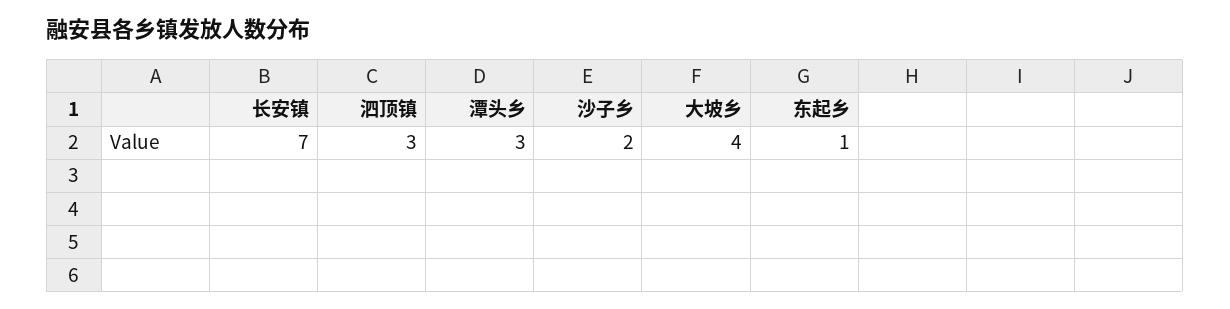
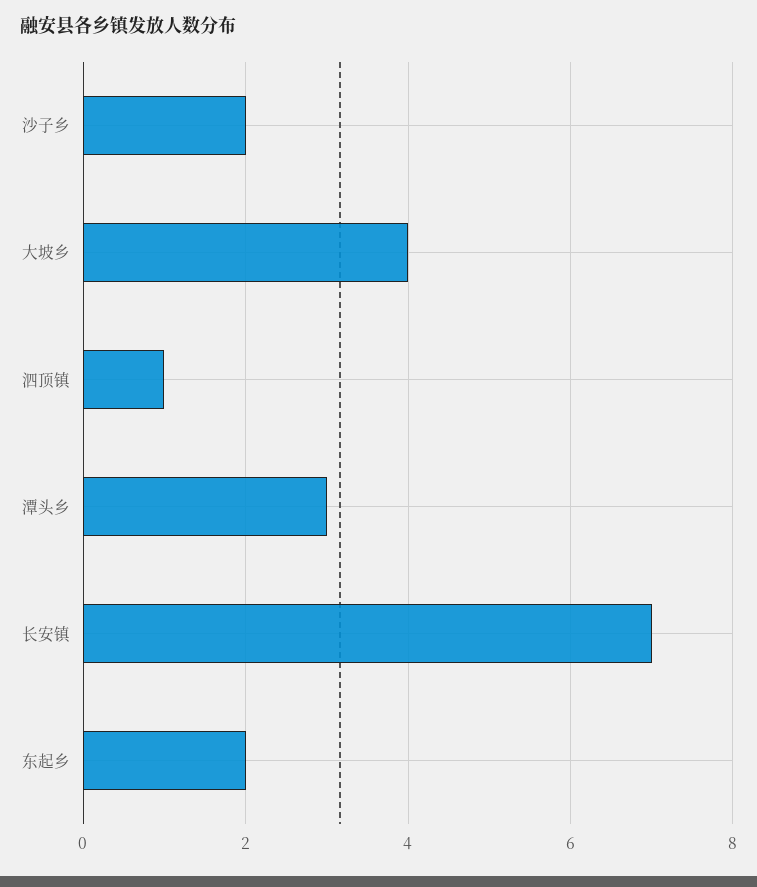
泗顶镇: 3 -> 1
东起乡: 1 -> 2

